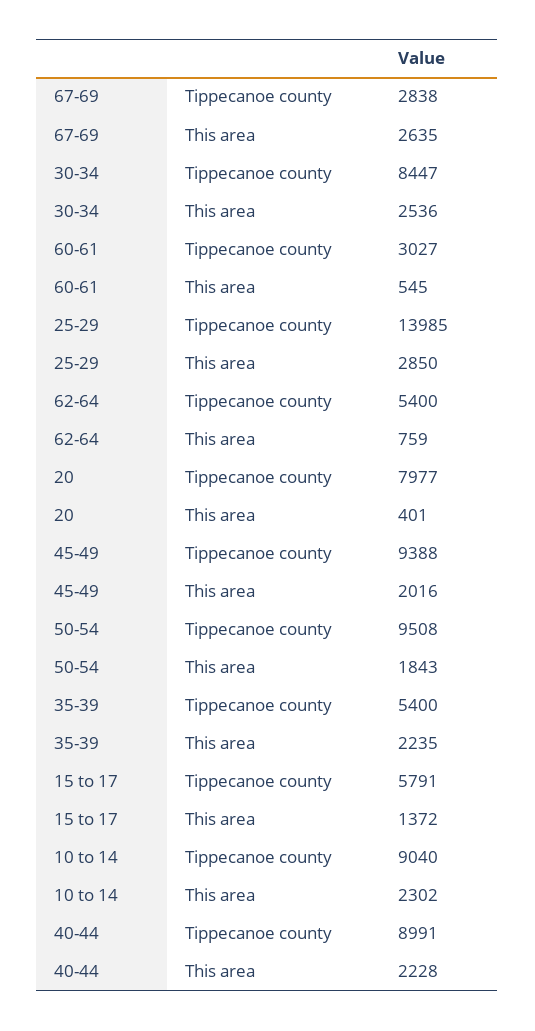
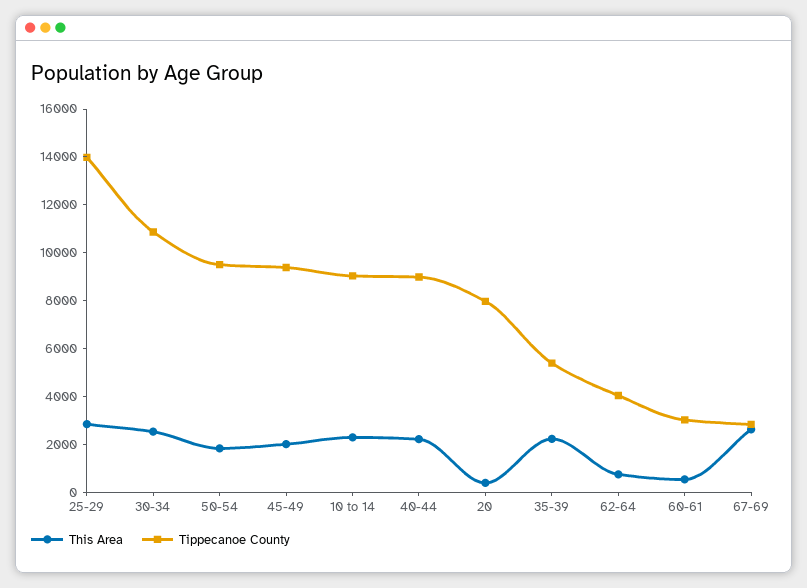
Tippecanoe county, 30-34: 8447 -> 11000
Tippecanoe county, 62-64: 5400 -> 4000
Tippecanoe county, 15 to 17: 5791 -> none
This area, 15 to 17: 1372 -> none

